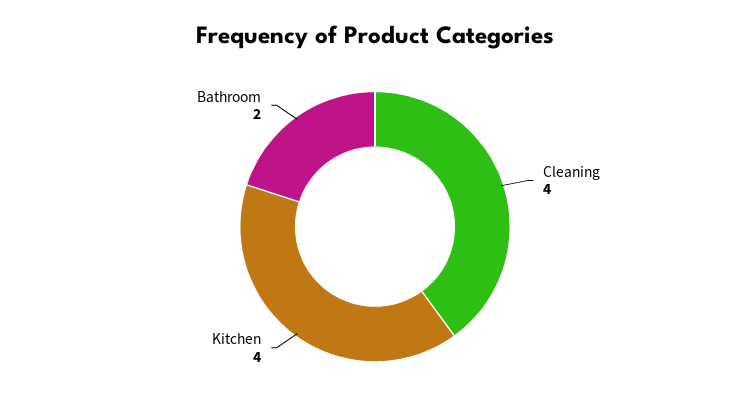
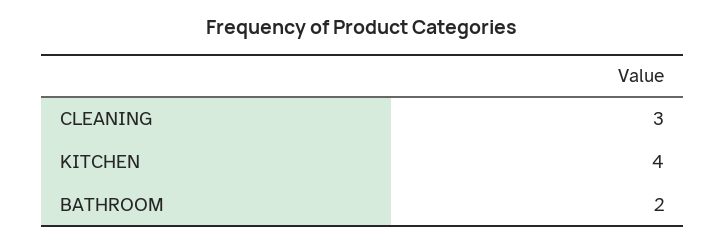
Cleaning: 4 -> 3

